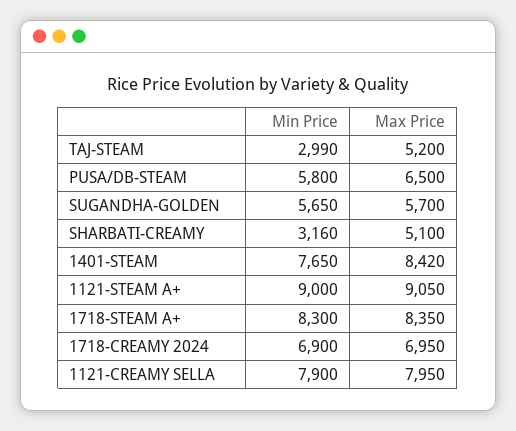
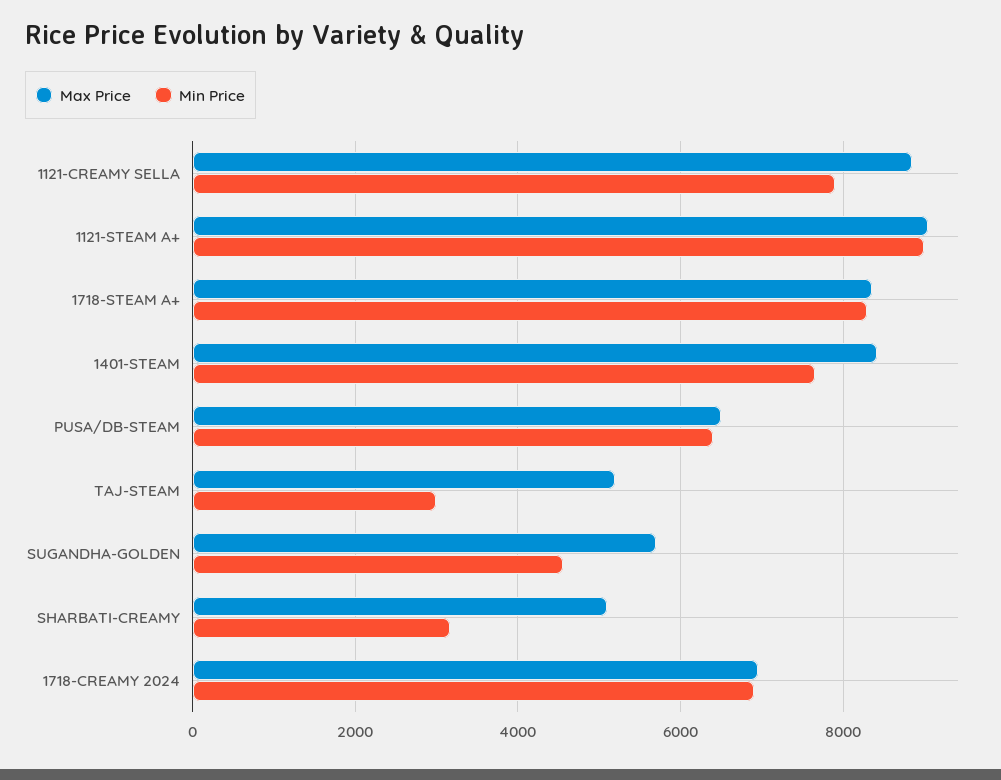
Min Price, PUSA/DB-STEAM: 5800 -> 6400
Min Price, SUGANDHA-GOLDEN: 5650 -> 4600
Max Price, 1121-CREAMY SELLA: 7950 -> 8800

